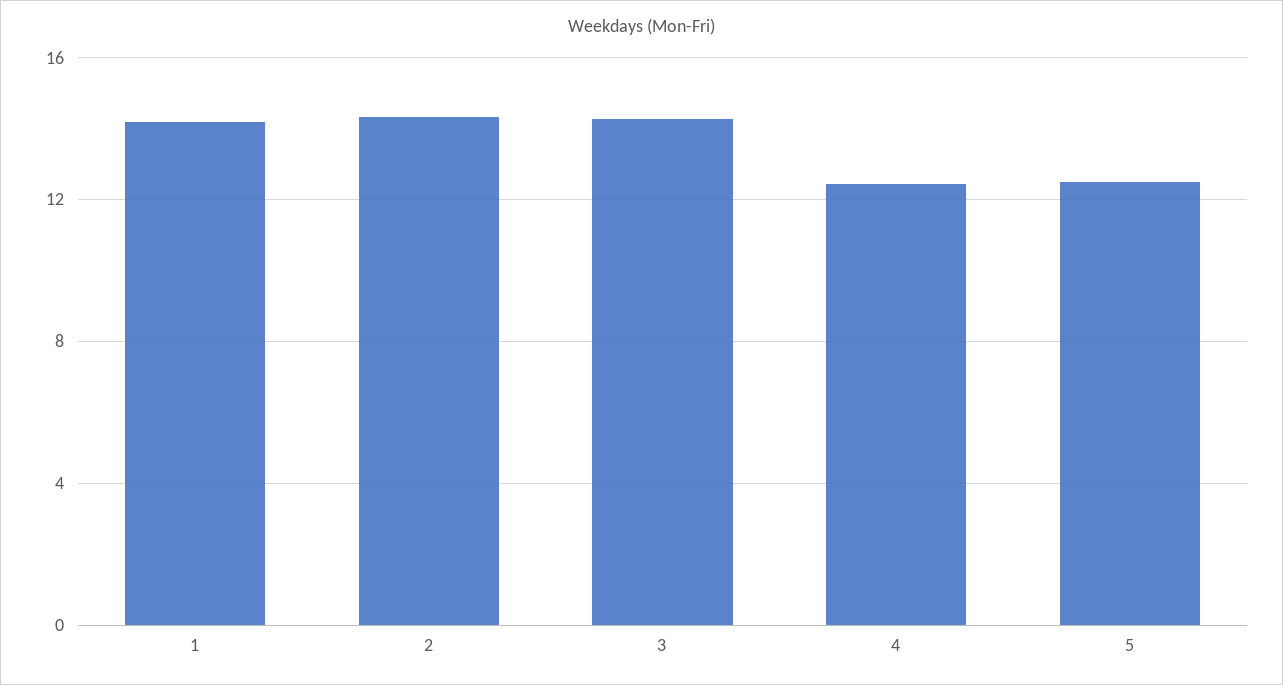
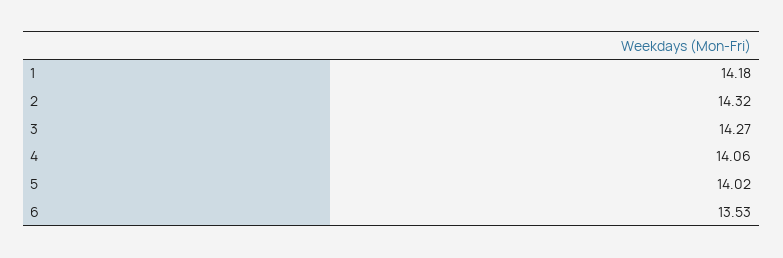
4: 12.5 -> 14.06
5: 12.5 -> 14.02
6: none -> 13.53

